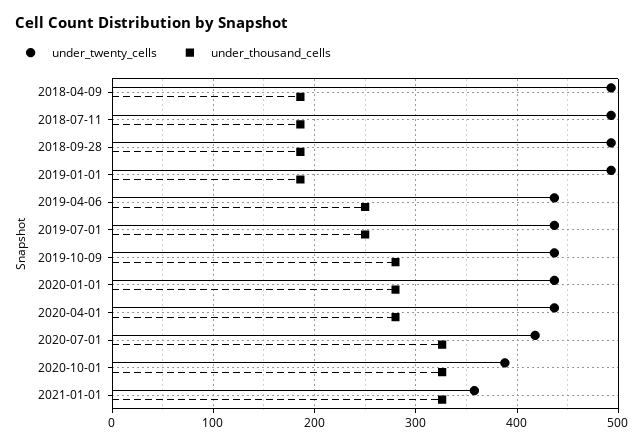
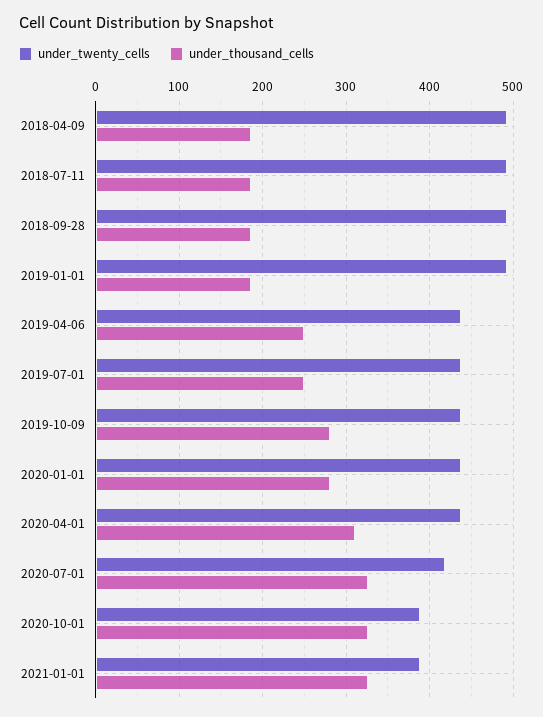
under_thousand_cells, 2020-04-01: 280 -> 310
under_twenty_cells, 2021-01-01: 360 -> 390

